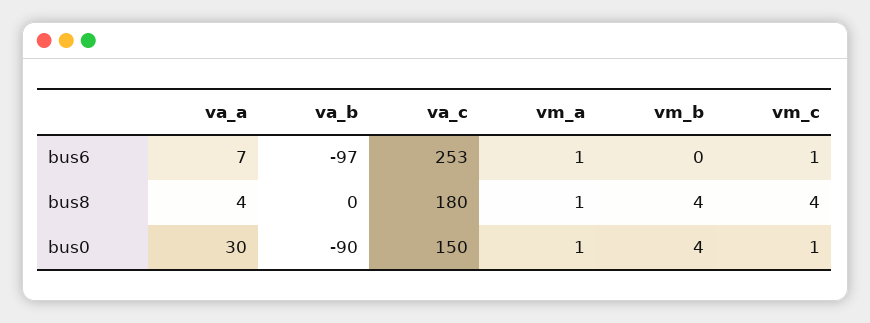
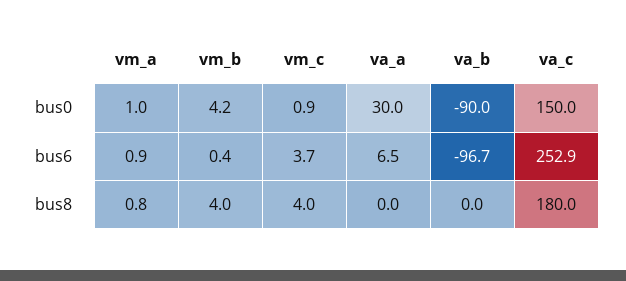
vm_c, bus6: 1 -> 3.7
va_a, bus8: 4 -> 0

